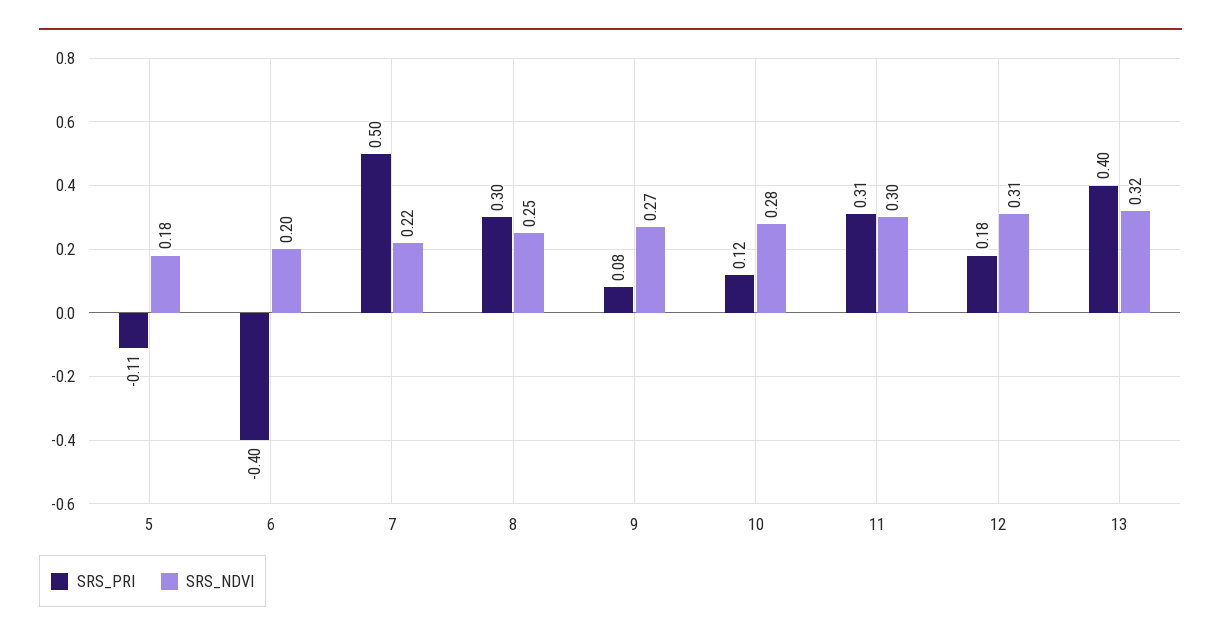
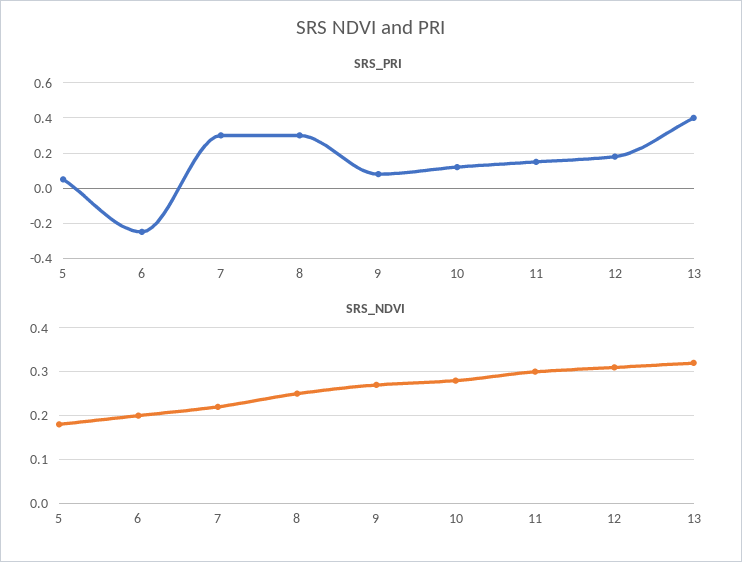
SRS_PRI, 5: -0.11 -> 0.05
SRS_PRI, 6: -0.4 -> -0.25
SRS_PRI, 7: 0.5 -> 0.3
SRS_PRI, 11: 0.31 -> 0.15

